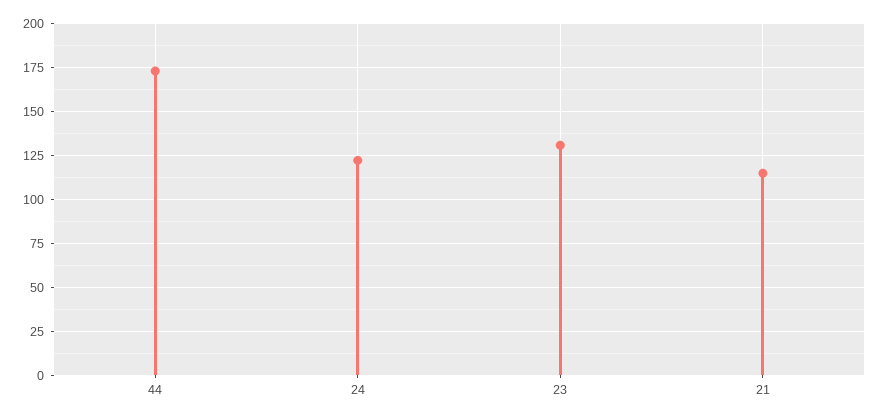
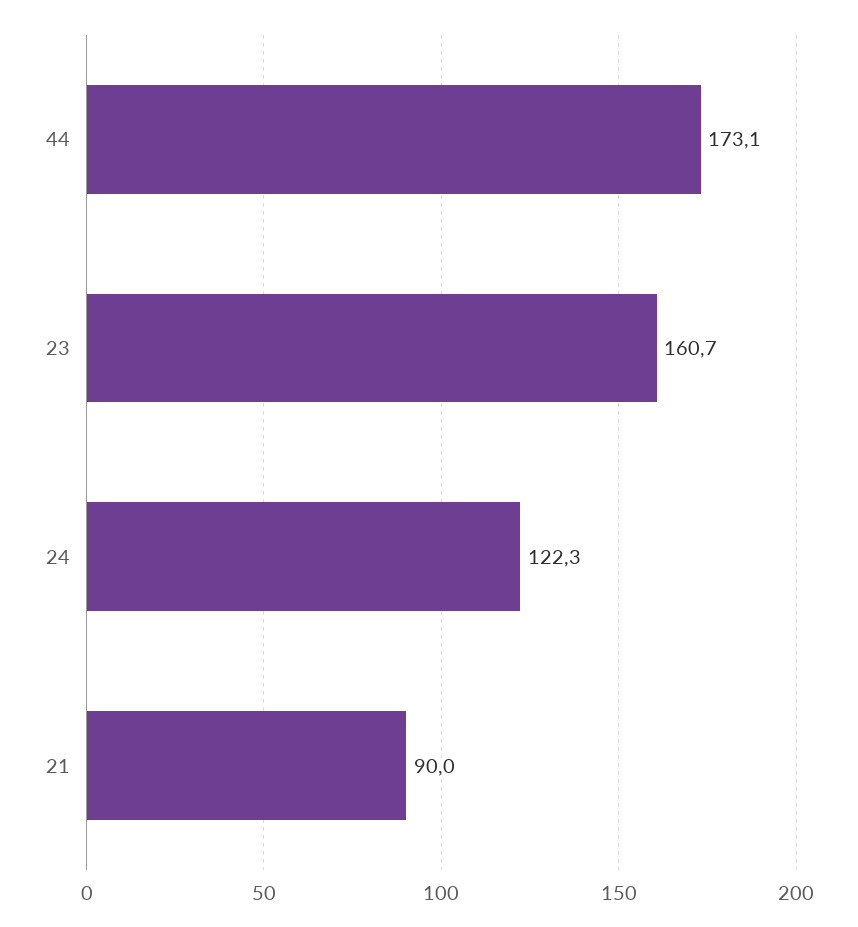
23: 130 -> 160.7
21: 115 -> 90

